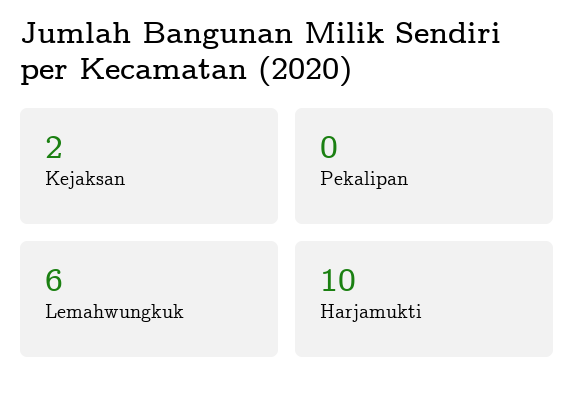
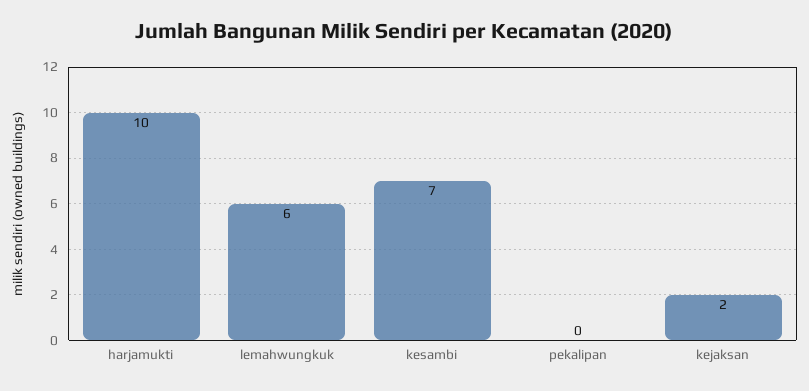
kesambi: none -> 7

